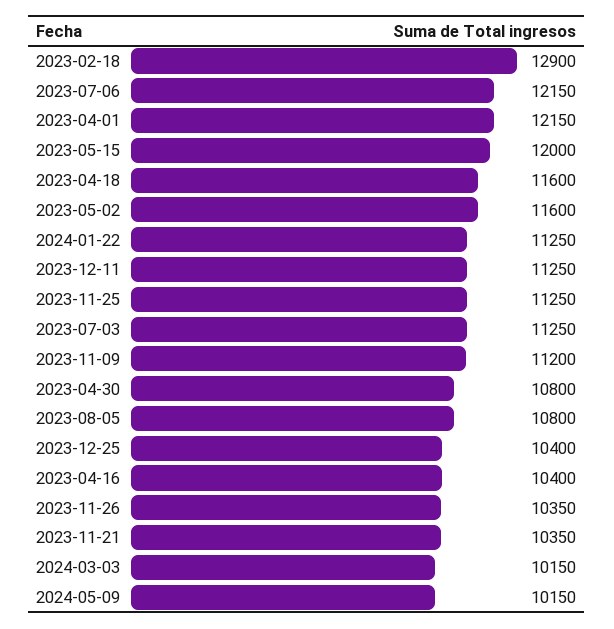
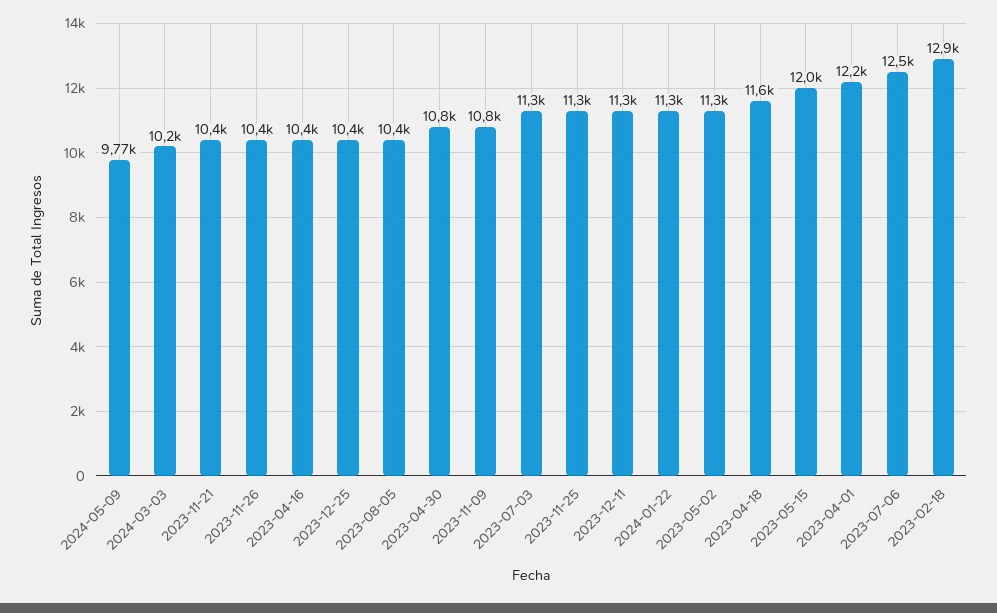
2023-07-06: 12150 -> 12500
2023-05-02: 11600 -> 11300
2023-11-09: 11200 -> 10800
2023-08-05: 10800 -> 10400
2024-05-09: 10150 -> 9770

